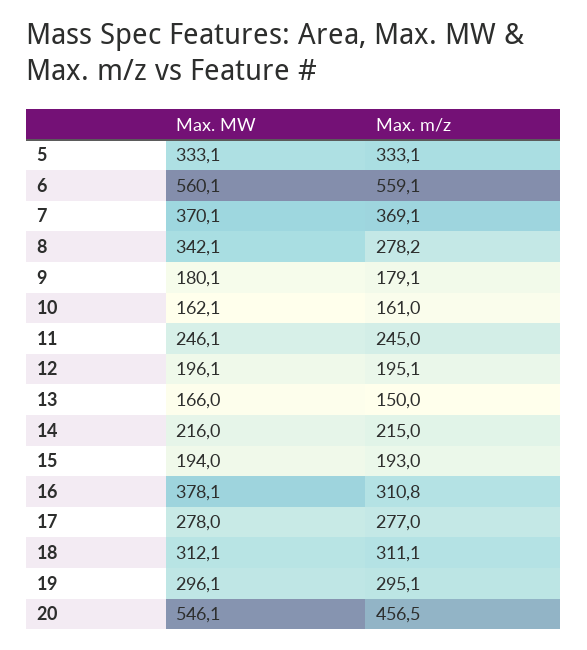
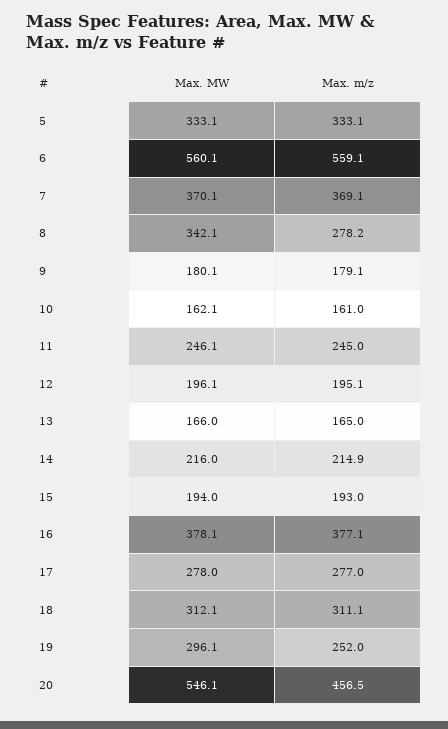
Max. m/z, 13: 150 -> 165
Max. m/z, 14: 215 -> 214.9
Max. m/z, 16: 310.8 -> 377.1
Max. m/z, 19: 295.1 -> 252

